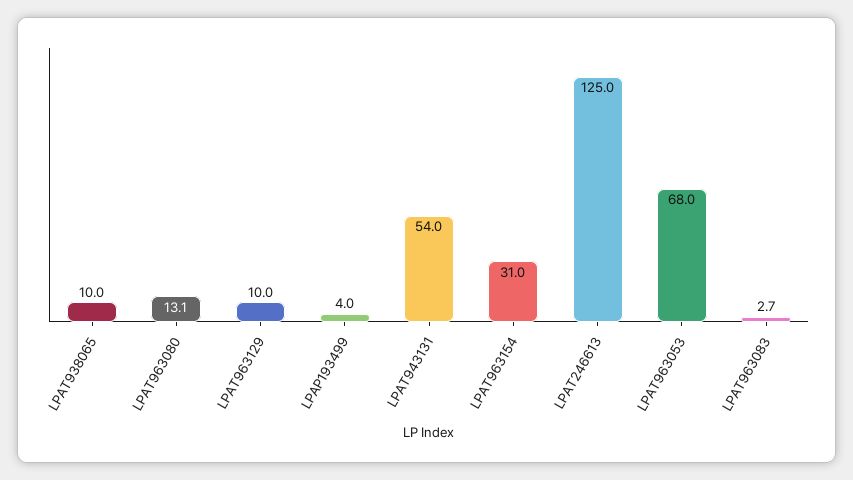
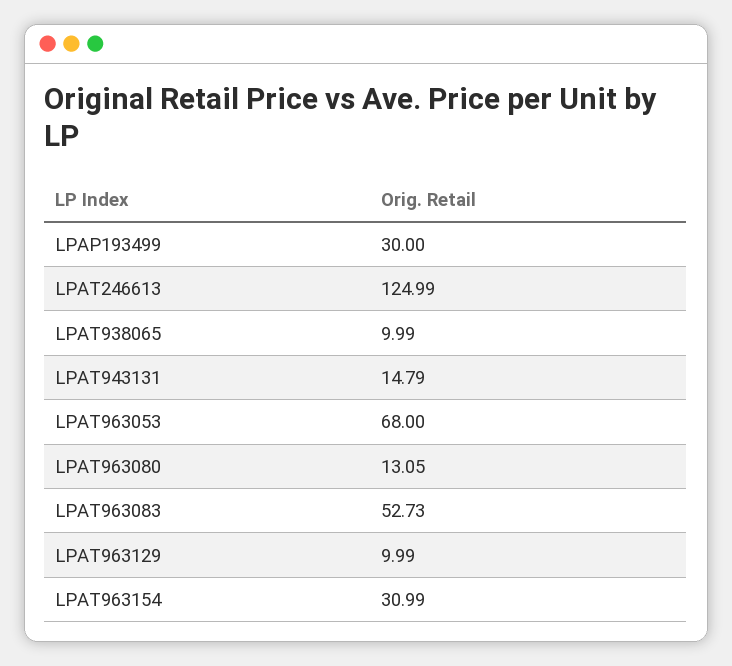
LPAP193499: 4 -> 30
LPAT943131: 54 -> 14.79
LPAT963083: 2.7 -> 52.73

